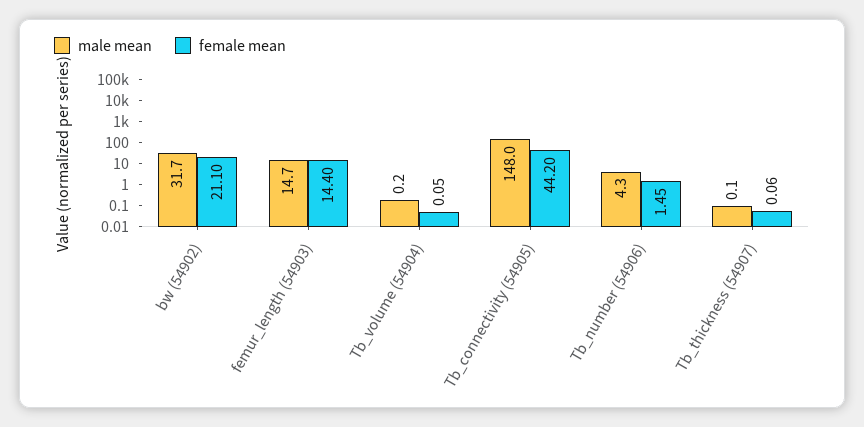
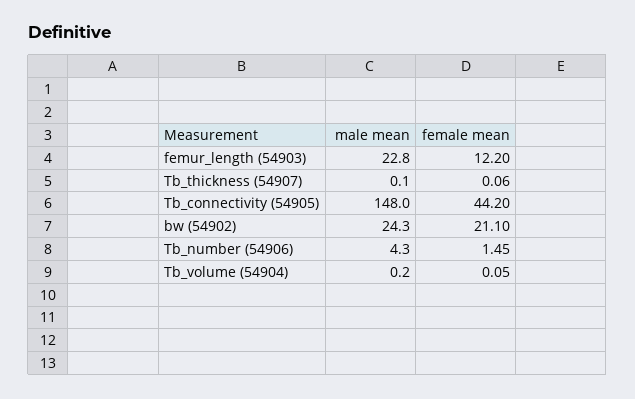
male mean, bw (54902): 31.7 -> 24.3
male mean, femur_length (54903): 14.7 -> 22.8
female mean, femur_length (54903): 14.4 -> 12.2

